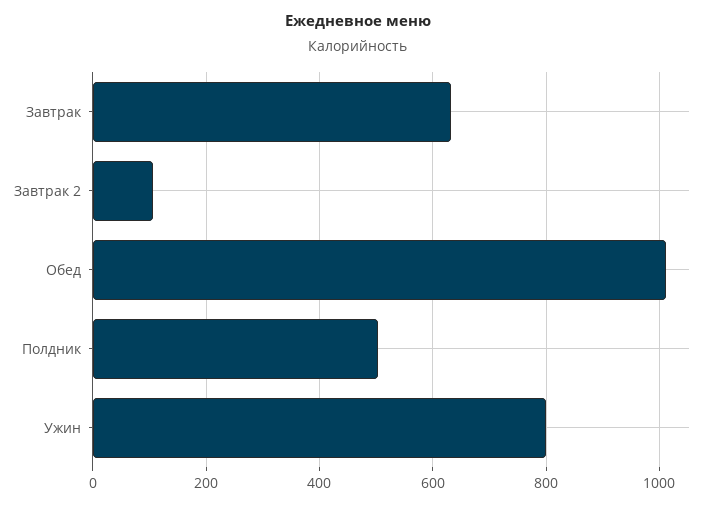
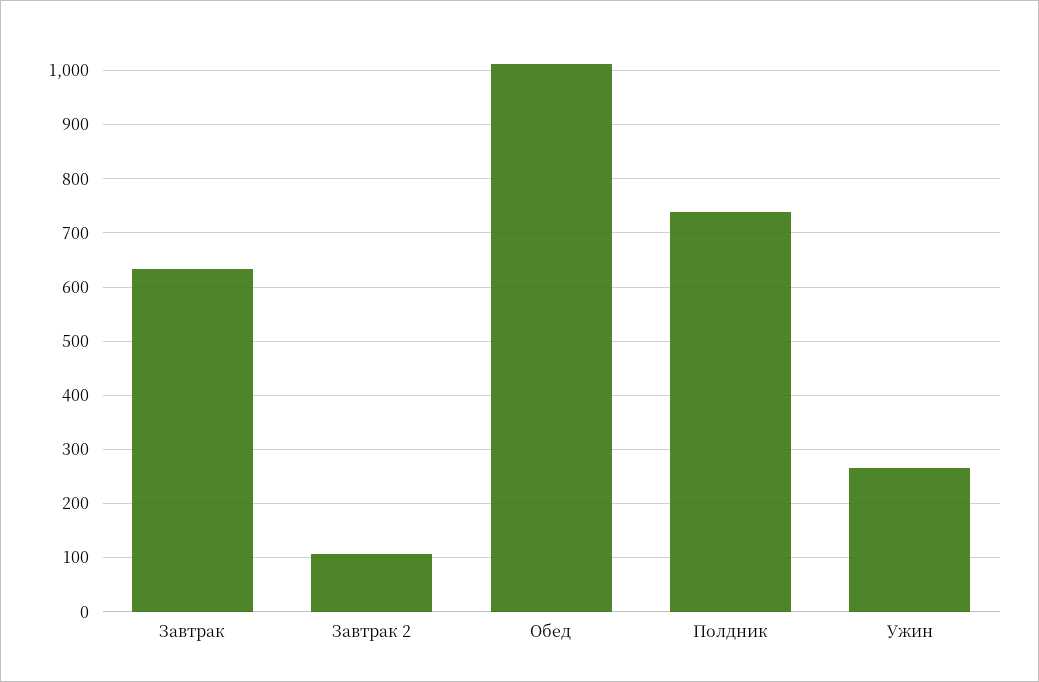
Полдник: 500 -> 740
Ужин: 800 -> 260

